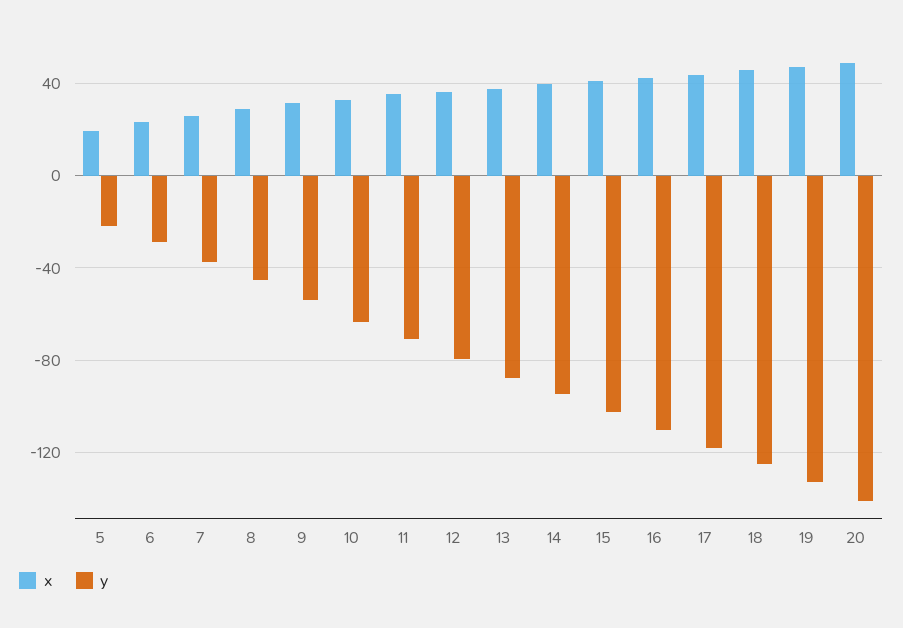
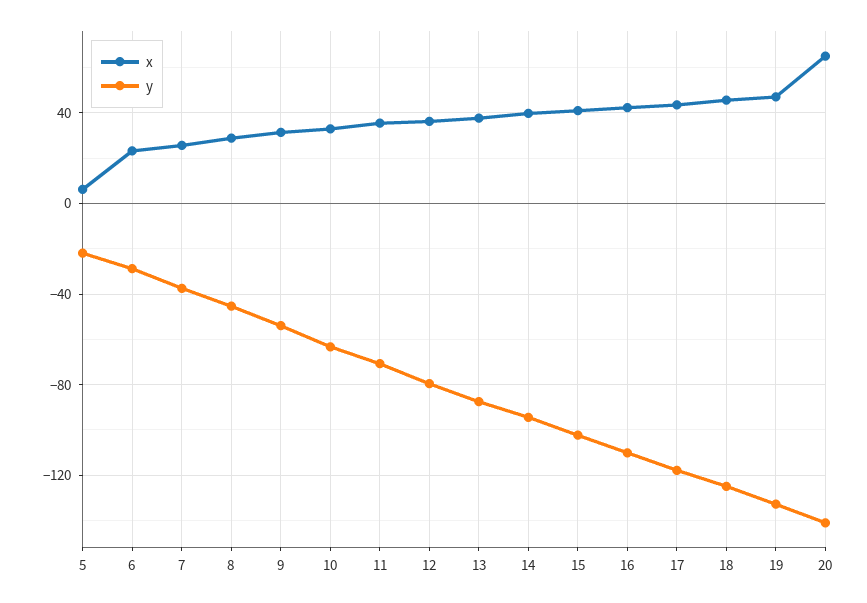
x, 5: 20 -> 5
x, 20: 50 -> 65

